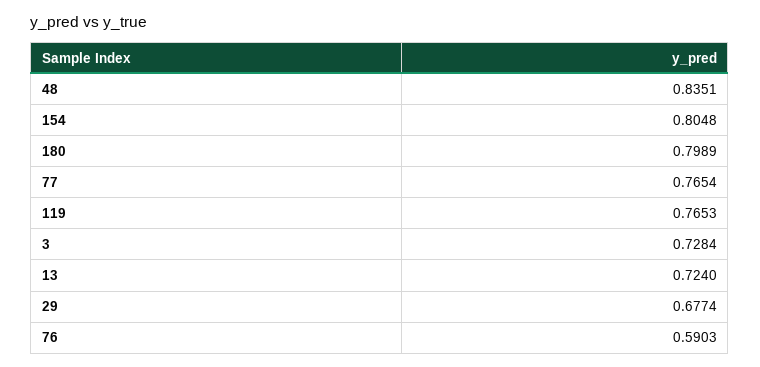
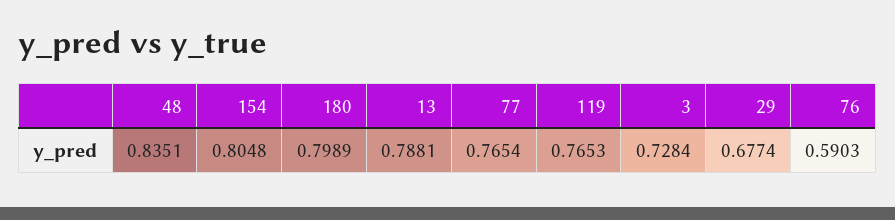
13: 0.724 -> 0.7881

